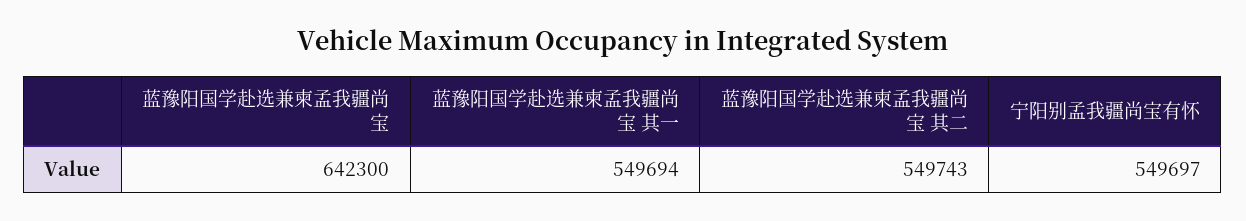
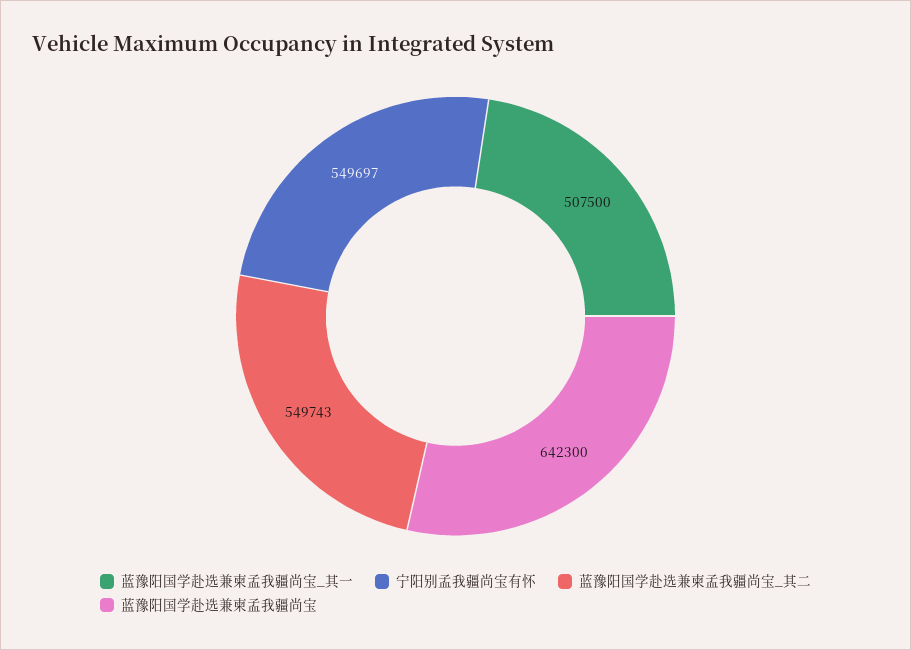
蓝豫阳国学赴选兼柬孟我疆尚宝 其一: 549694 -> 507500

